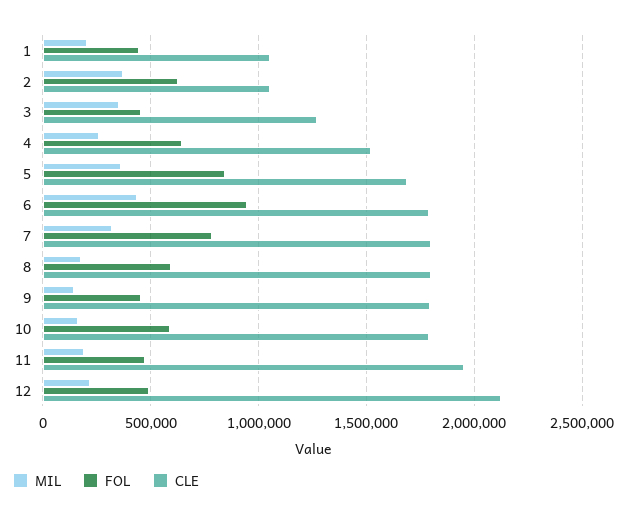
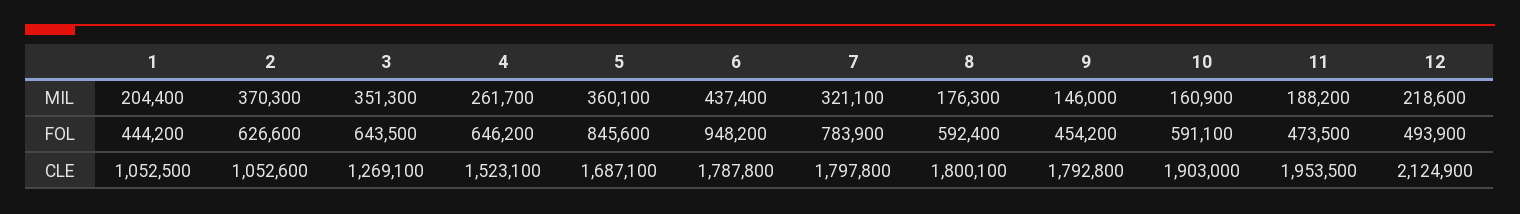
FOL, 3: 450000 -> 643500
CLE, 10: 1800000 -> 1903000

